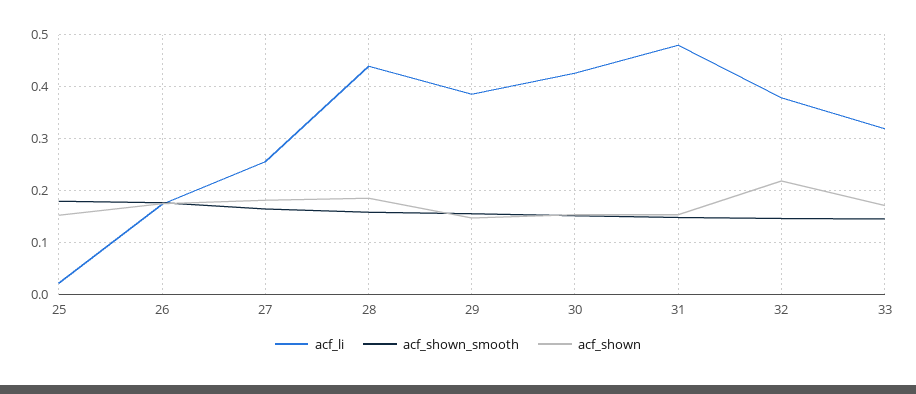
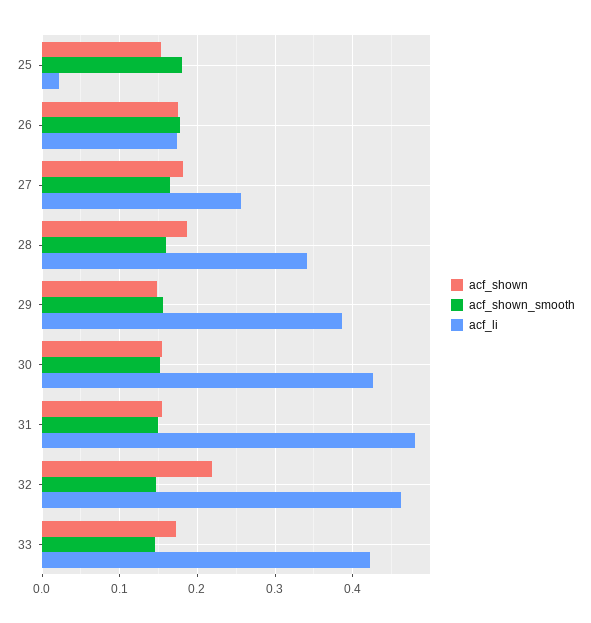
acf_li, 28: 0.44 -> 0.34
acf_li, 32: 0.38 -> 0.46
acf_li, 33: 0.32 -> 0.42

